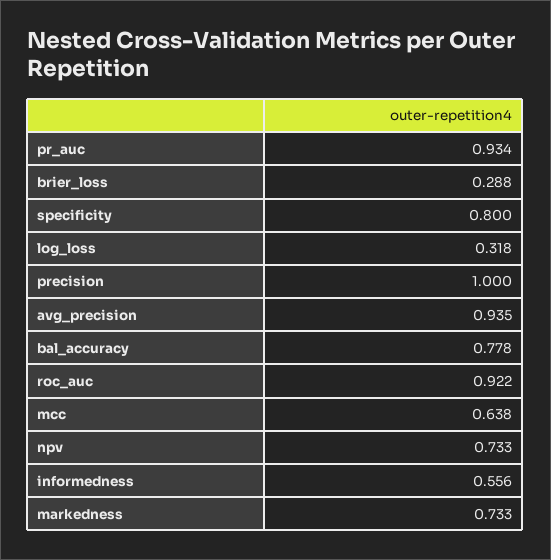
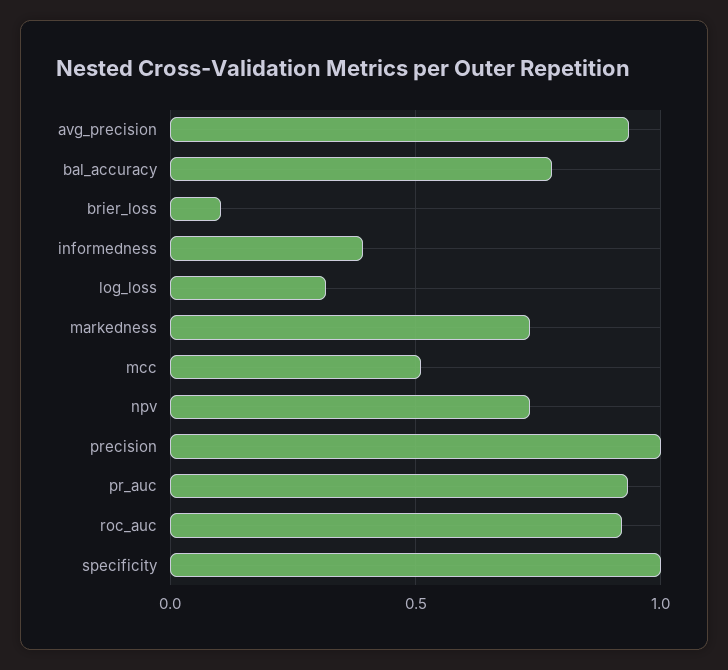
brier_loss: 0.288 -> 0.1
specificity: 0.8 -> 1
mcc: 0.638 -> 0.5
informedness: 0.556 -> 0.4

